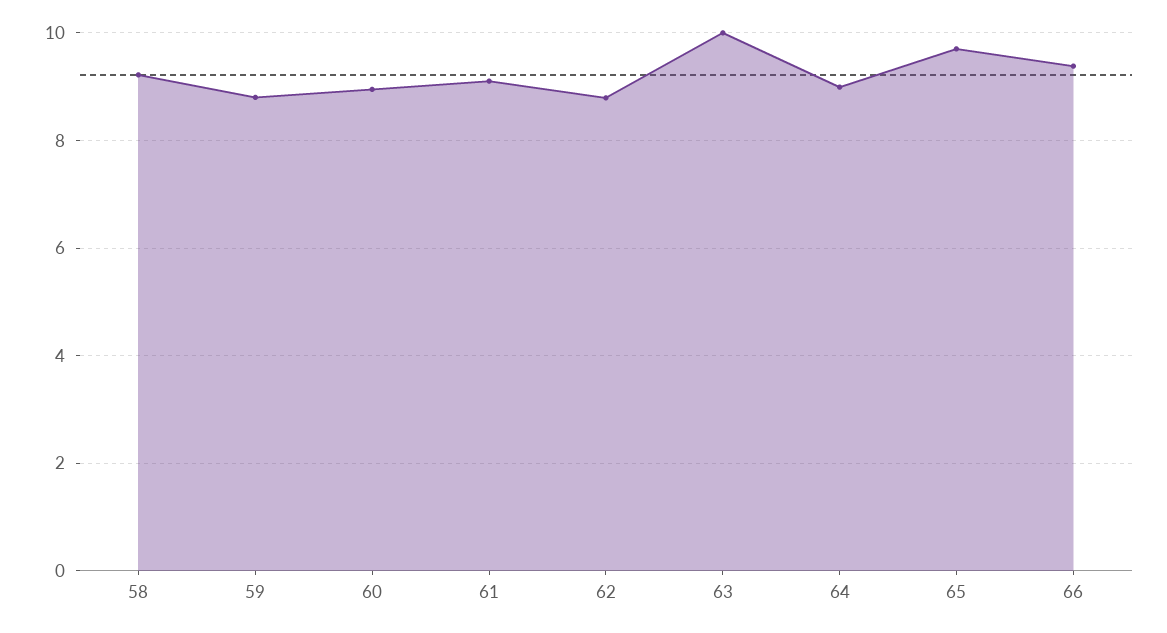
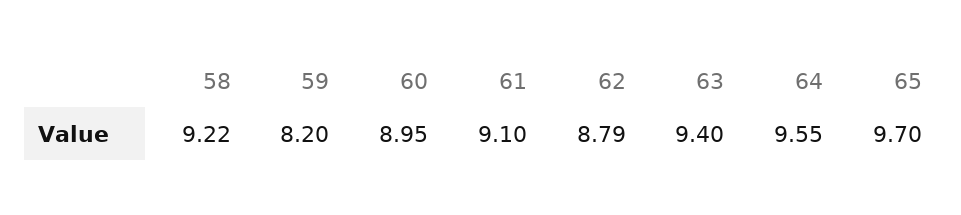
59: 8.8 -> 8.2
63: 10 -> 9.4
64: 9 -> 9.55
66: 9.4 -> none

